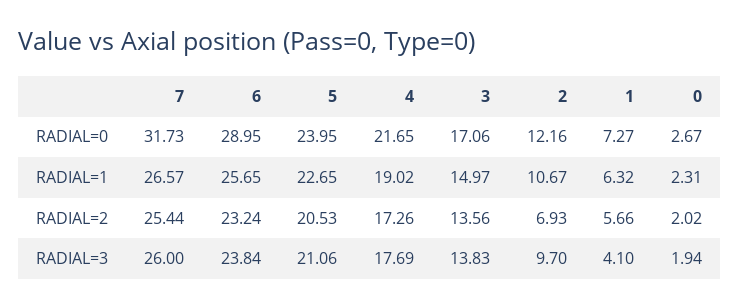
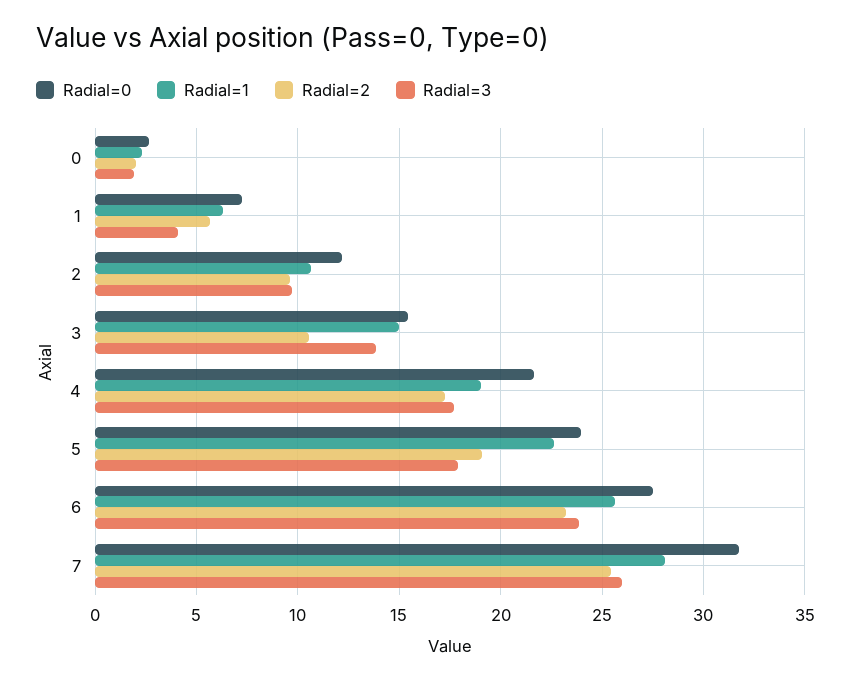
RADIAL=0, 6: 28.95 -> 27.5
RADIAL=0, 3: 17.06 -> 15.5
RADIAL=1, 7: 26.57 -> 28
RADIAL=2, 5: 20.53 -> 19
RADIAL=2, 3: 13.56 -> 10.5
RADIAL=2, 2: 6.93 -> 9.5
RADIAL=3, 5: 21.06 -> 18

